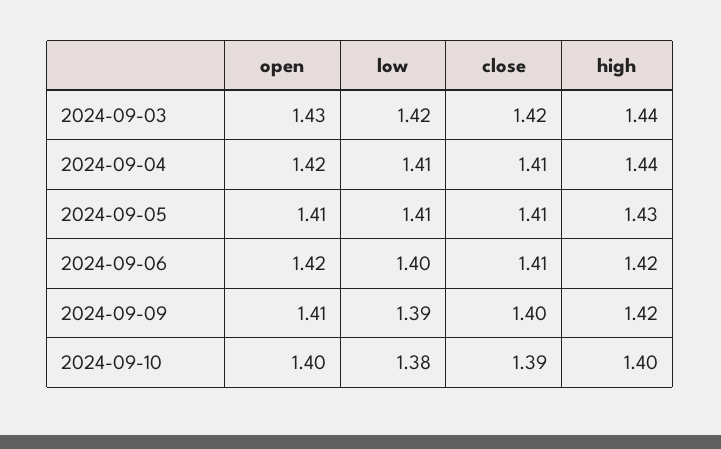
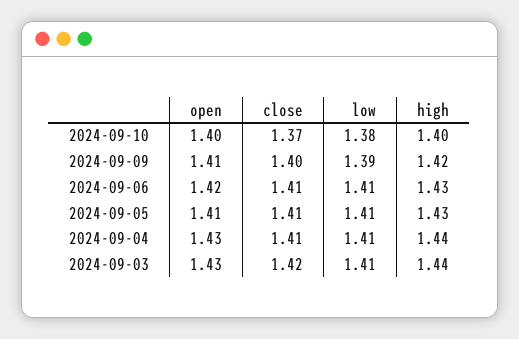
low, 2024-09-03: 1.42 -> 1.41
open, 2024-09-04: 1.42 -> 1.43
low, 2024-09-06: 1.4 -> 1.41
high, 2024-09-06: 1.42 -> 1.43
close, 2024-09-10: 1.39 -> 1.37

